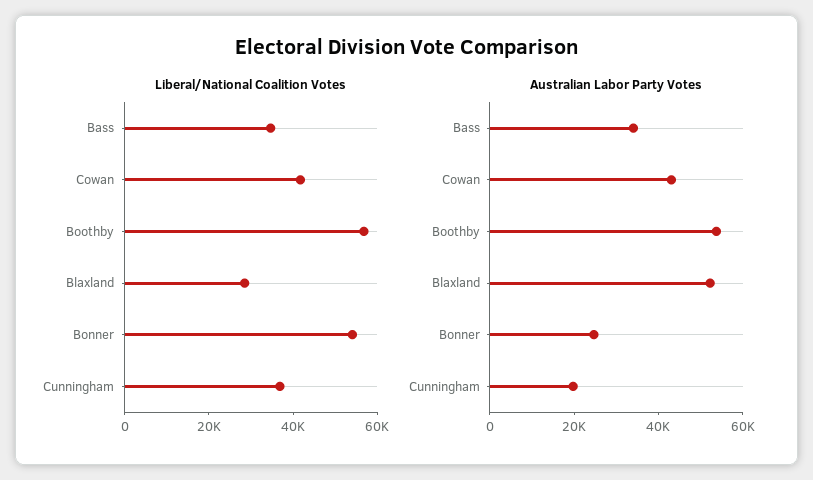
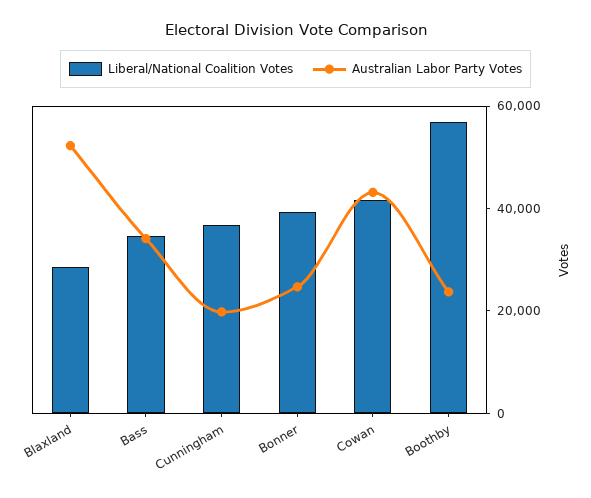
Liberal/National Coalition Votes, Bonner: 55000 -> 40000
Australian Labor Party Votes, Boothby: 55000 -> 25000

